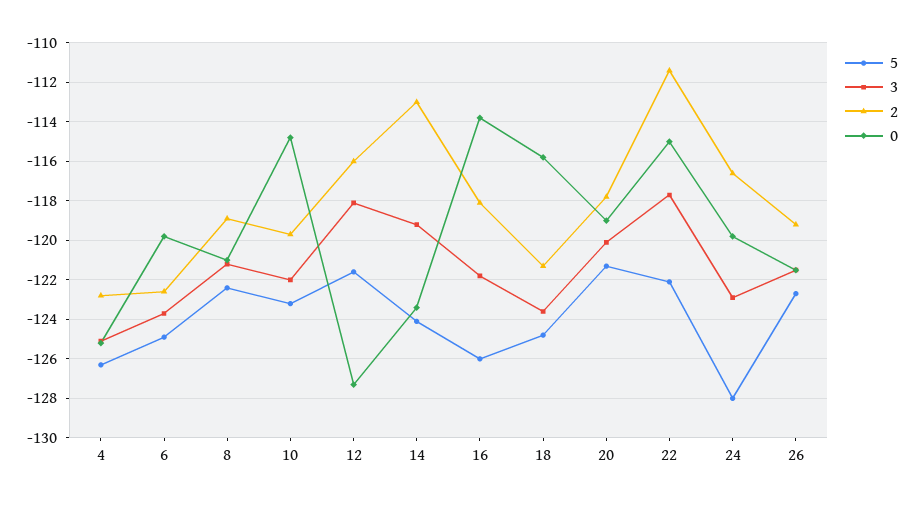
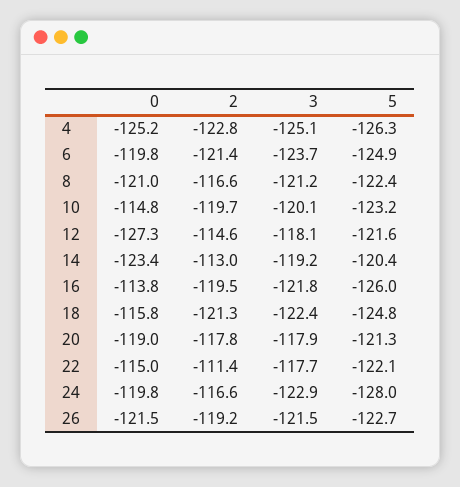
2, 6: -122.5 -> -121.4
2, 8: -119 -> -116.6
3, 10: -122 -> -120.1
2, 12: -116 -> -114.6
5, 14: -124 -> -120.4
2, 16: -118 -> -119.5
3, 18: -123.5 -> -122.4
3, 20: -120 -> -117.9

